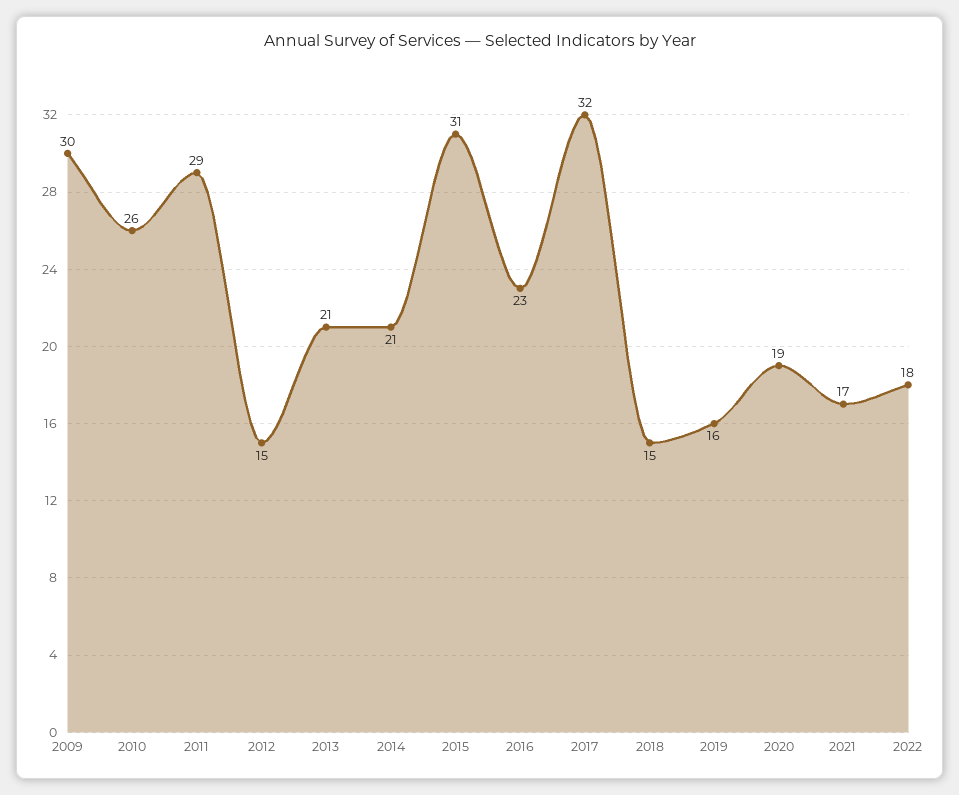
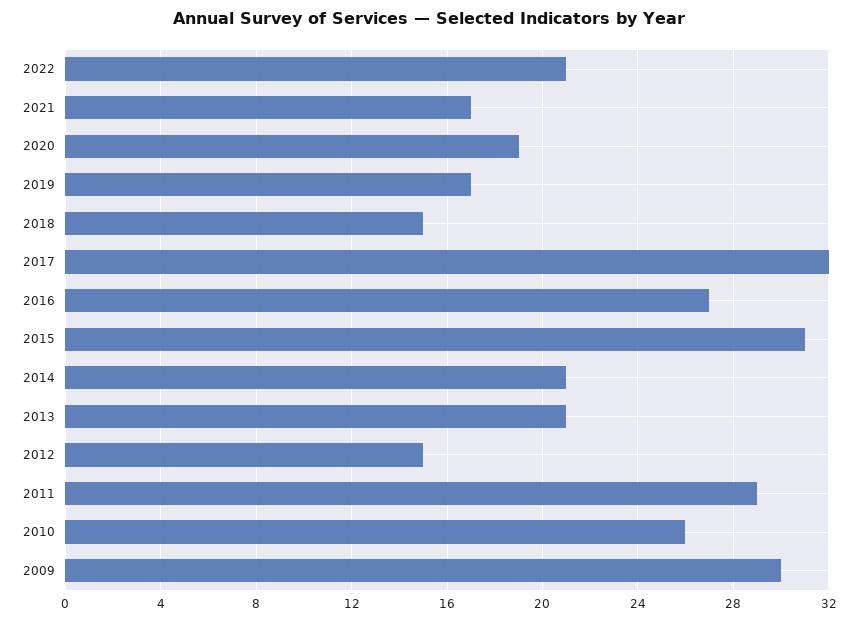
2016: 23 -> 27
2019: 16 -> 17
2022: 18 -> 21

